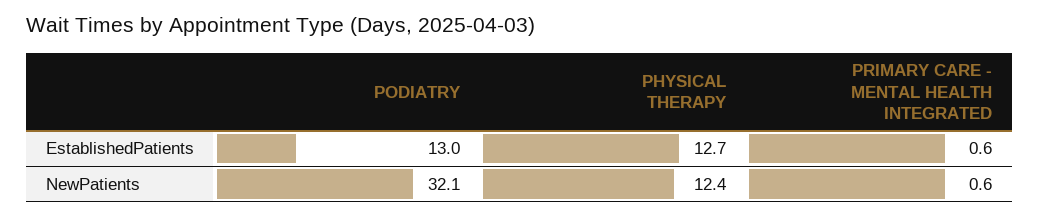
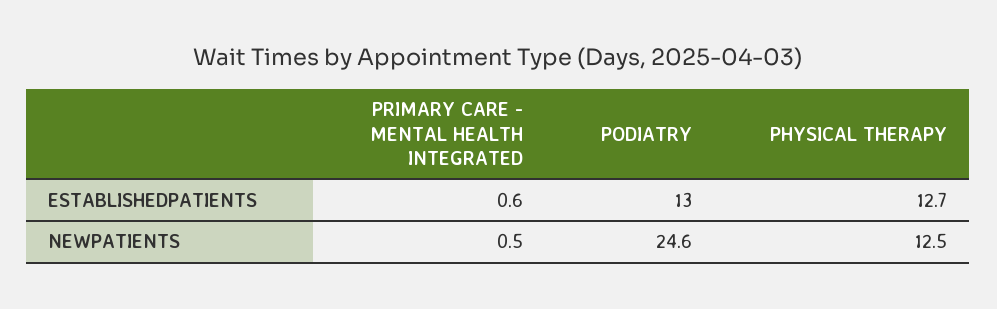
PODIATRY, NewPatients: 32.1 -> 24.6
PHYSICAL THERAPY, NewPatients: 12.4 -> 12.5
PRIMARY CARE - MENTAL HEALTH INTEGRATED, NewPatients: 0.6 -> 0.5

